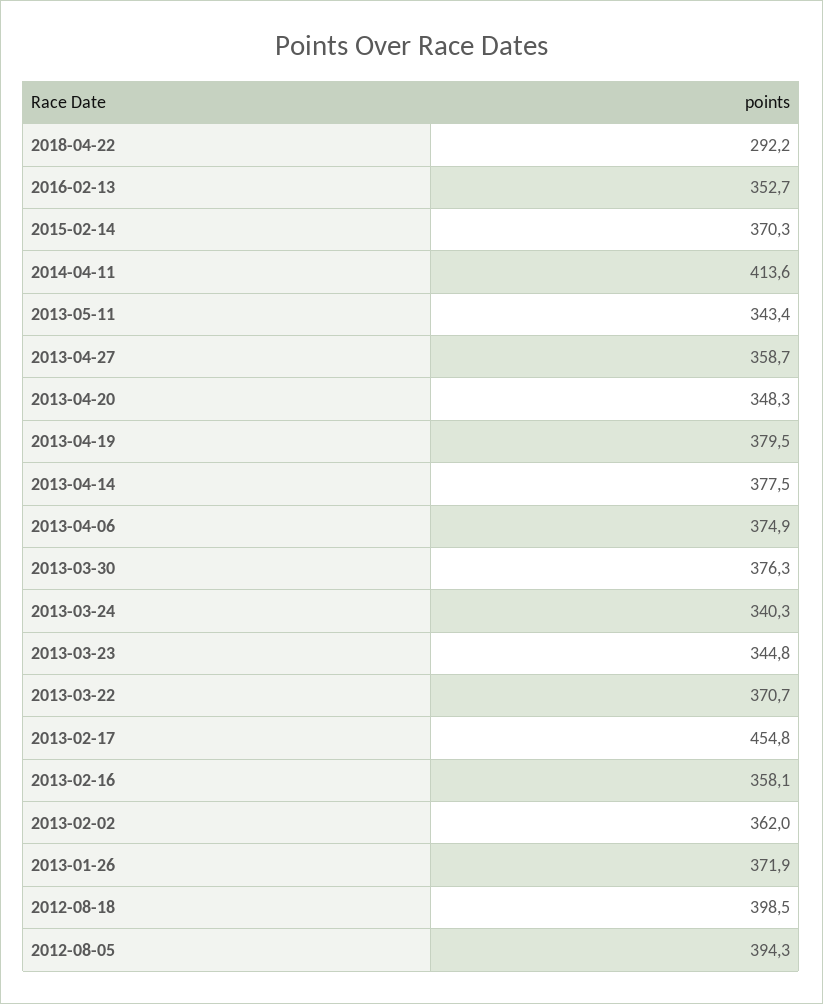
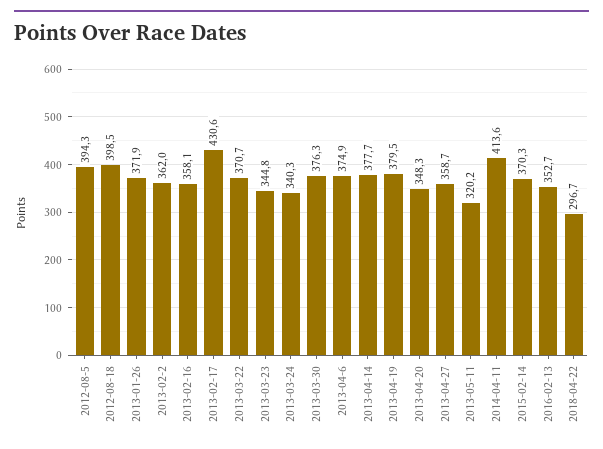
2018-04-22: 292.2 -> 296.7
2013-05-11: 343.4 -> 320.2
2013-04-14: 377.5 -> 377.7
2013-02-17: 454.8 -> 430.6

